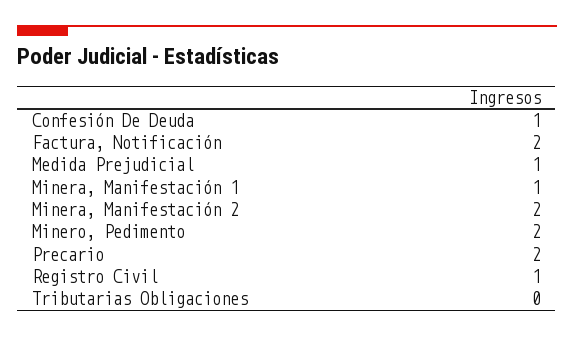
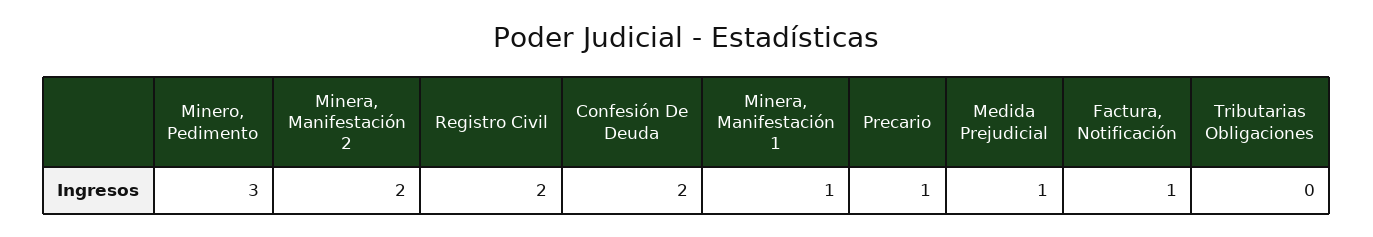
Confesión De Deuda: 1 -> 2
Factura, Notificación: 2 -> 1
Minero, Pedimento: 2 -> 3
Precario: 2 -> 1
Registro Civil: 1 -> 2

